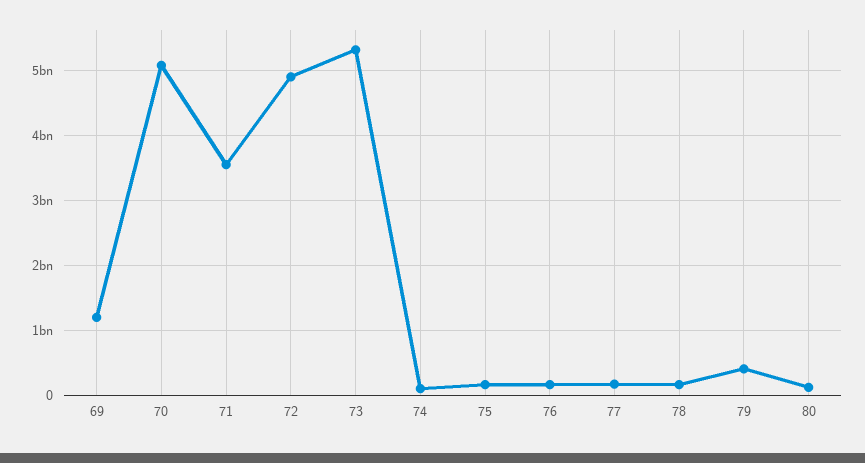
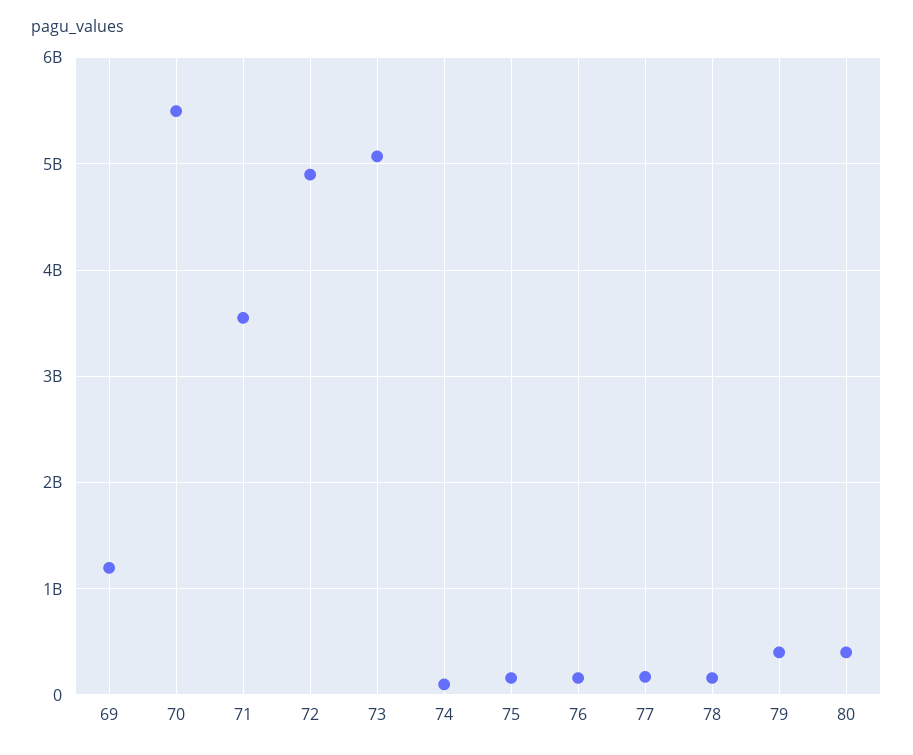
70: 5100000000 -> 5500000000
73: 5300000000 -> 5100000000
80: 100000000 -> 400000000

